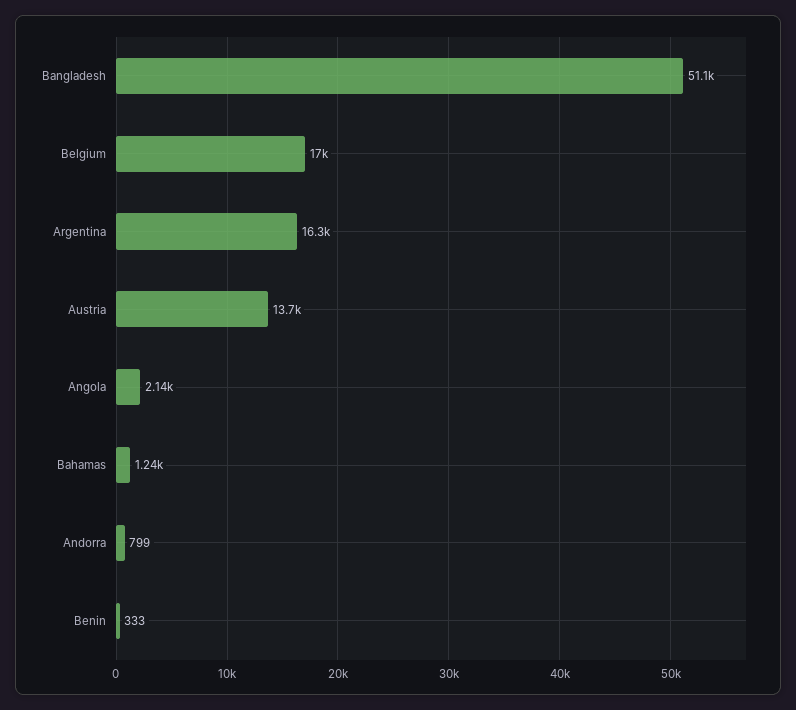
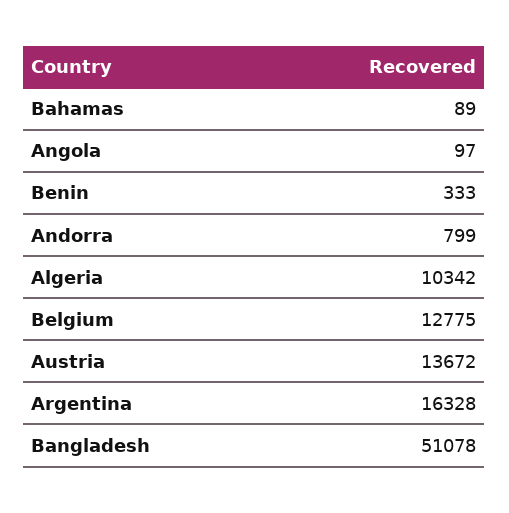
Belgium: 17000 -> 12775
Angola: 2140 -> 97
Bahamas: 1240 -> 89
Algeria: none -> 10342

